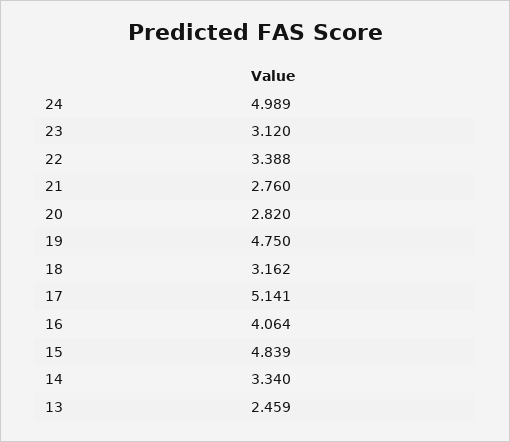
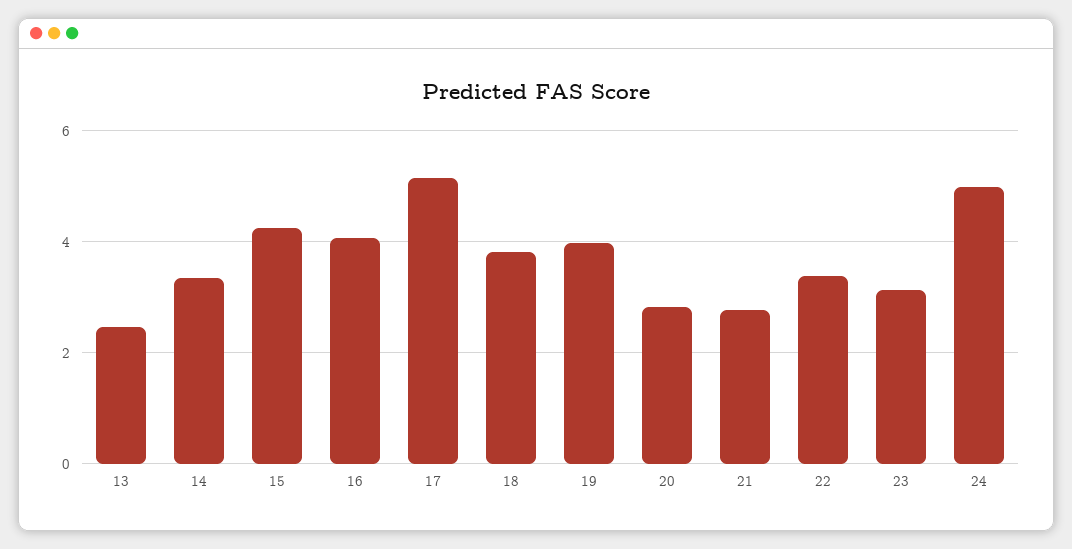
19: 4.75 -> 4
18: 3.162 -> 3.8
15: 4.839 -> 4.2

